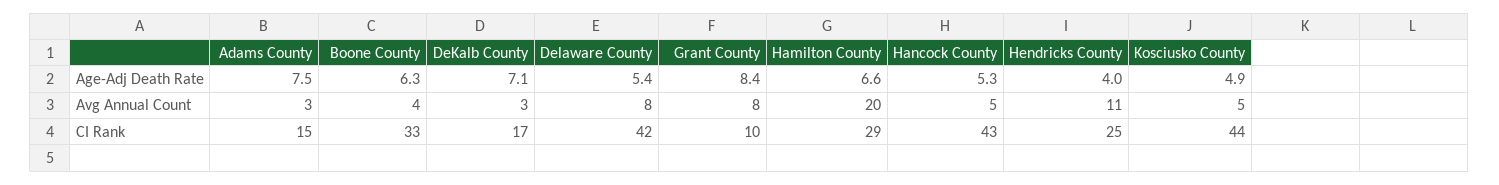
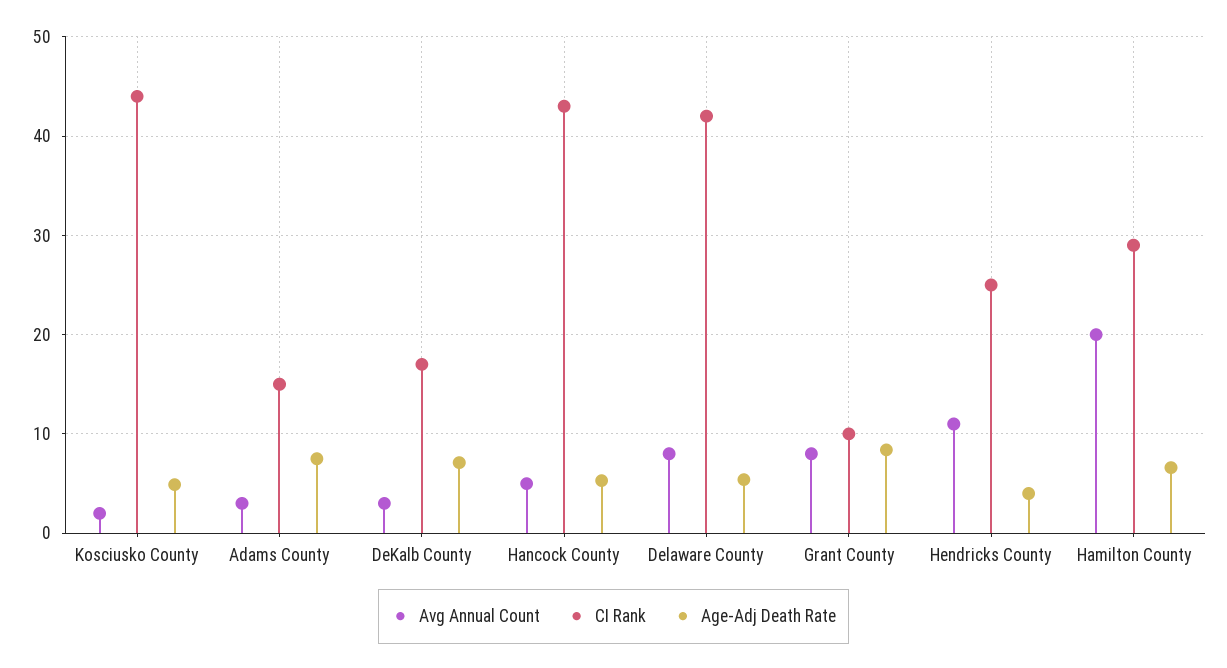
Age-Adj Death Rate, Boone County: 6.3 -> none
Avg Annual Count, Boone County: 4 -> none
Avg Annual Count, Kosciusko County: 5 -> 2
CI Rank, Boone County: 33 -> none

